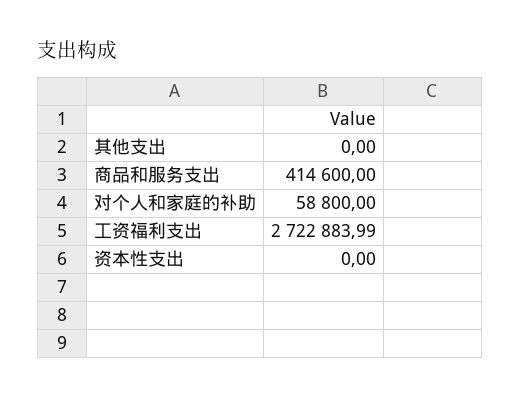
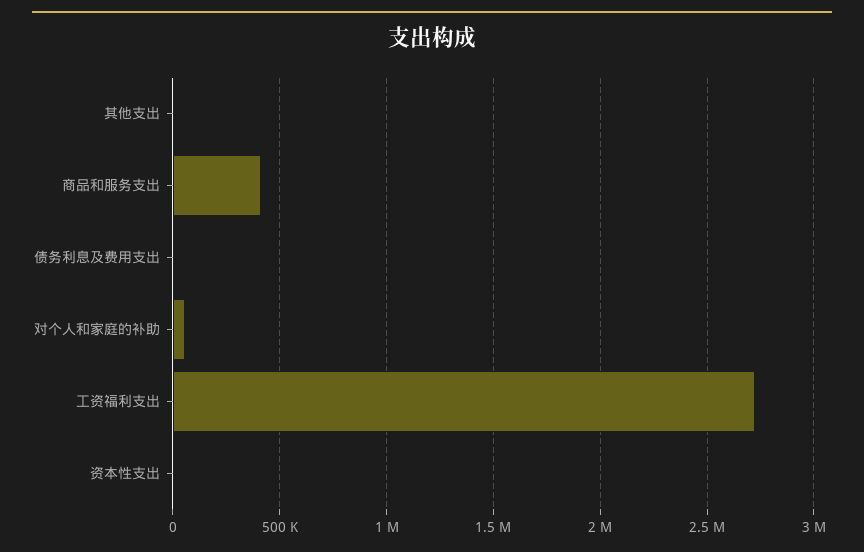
债务利息及费用支出: none -> 0

